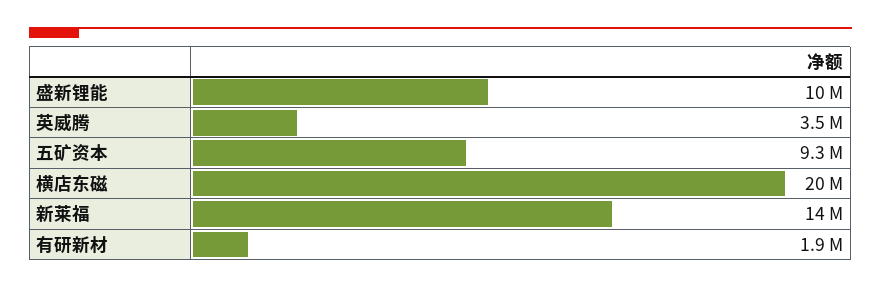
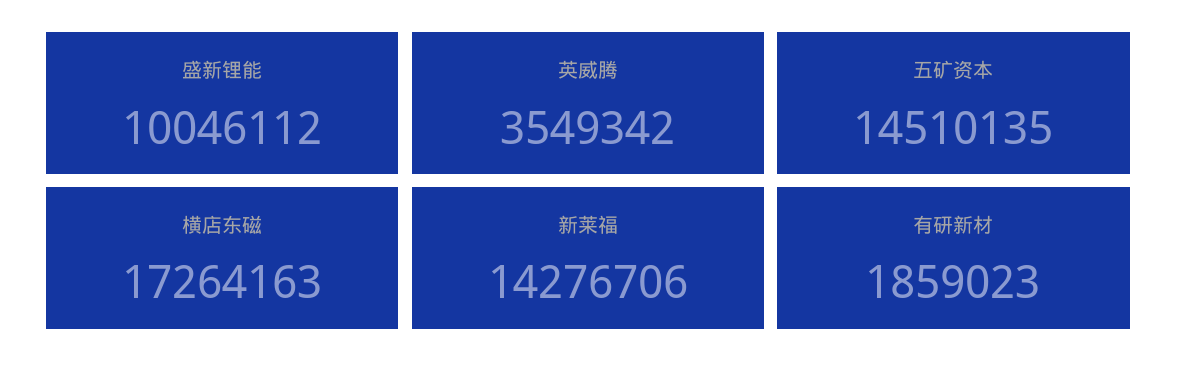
五矿资本: 9300000 -> 14510135
横店东磁: 20000000 -> 17264163

